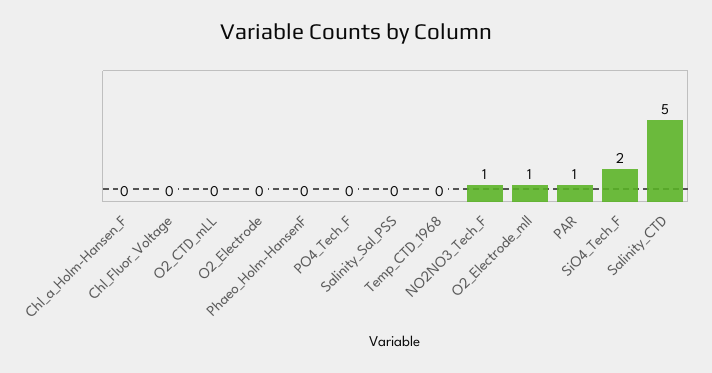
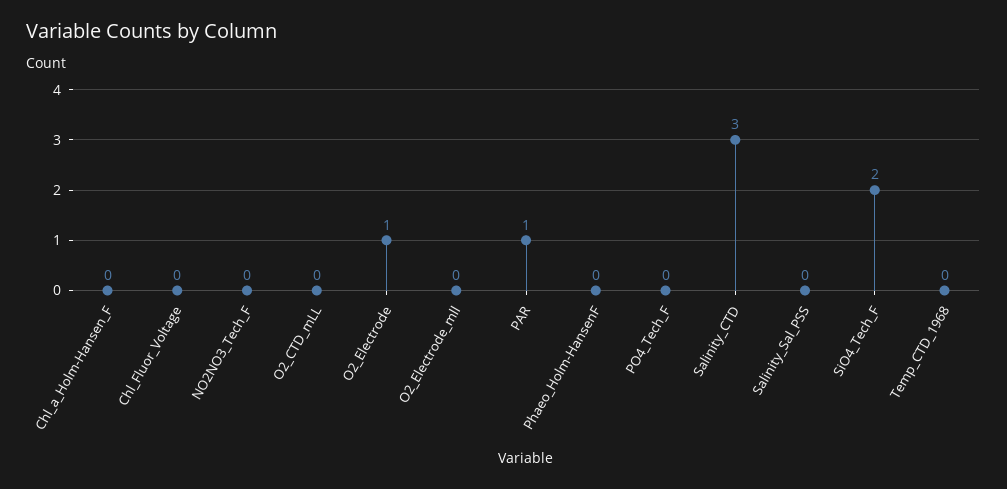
O2_Electrode: 0 -> 1
NO2NO3_Tech_F: 1 -> 0
O2_Electrode_mll: 1 -> 0
Salinity_CTD: 5 -> 3

